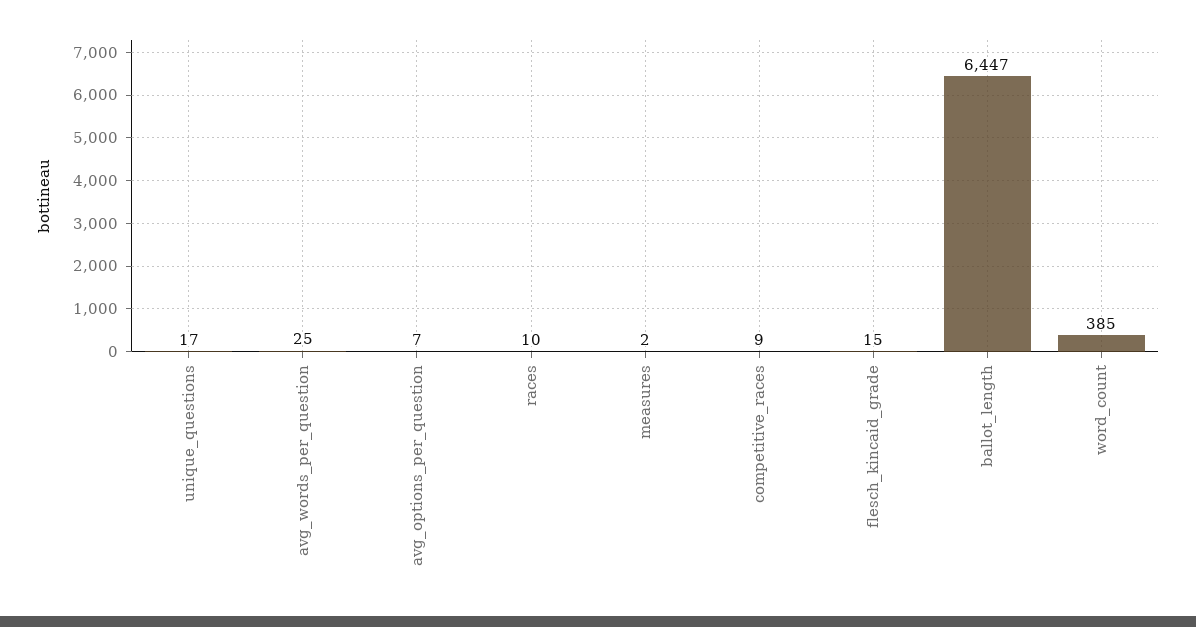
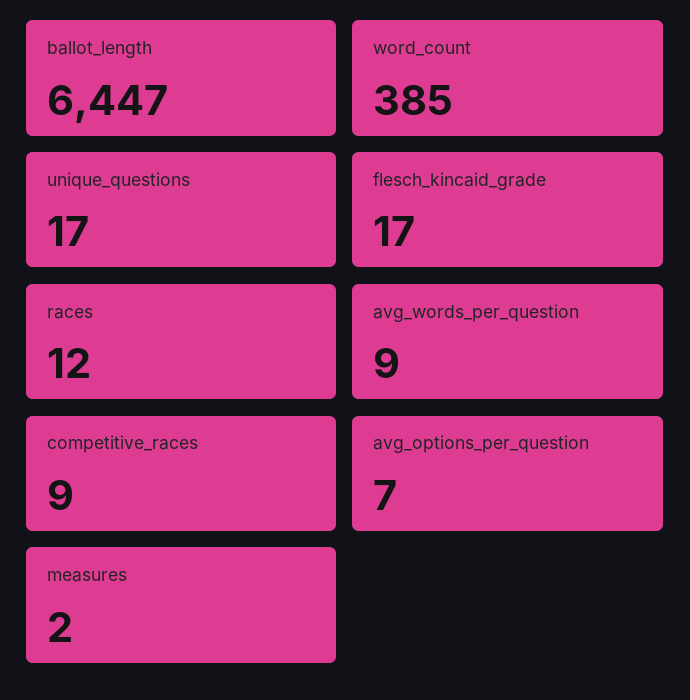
avg_words_per_question: 25 -> 9
races: 10 -> 12
flesch_kincaid_grade: 15 -> 17

